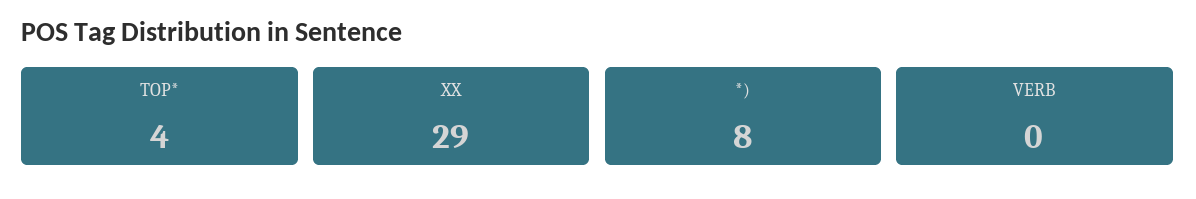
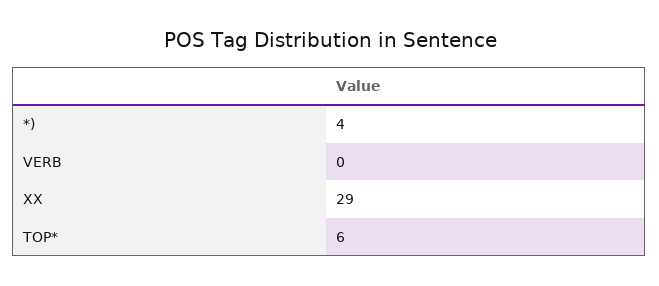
TOP*: 4 -> 6
*): 8 -> 4

